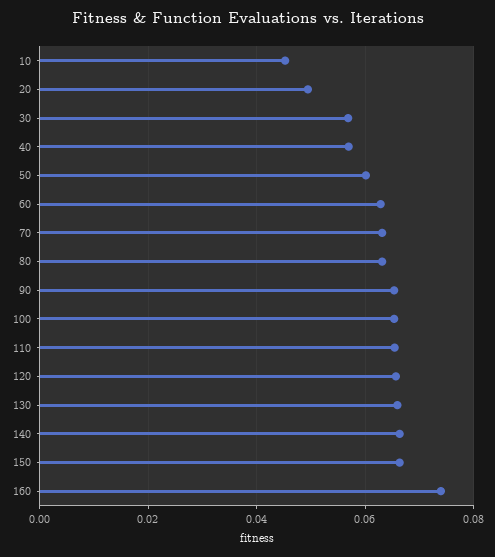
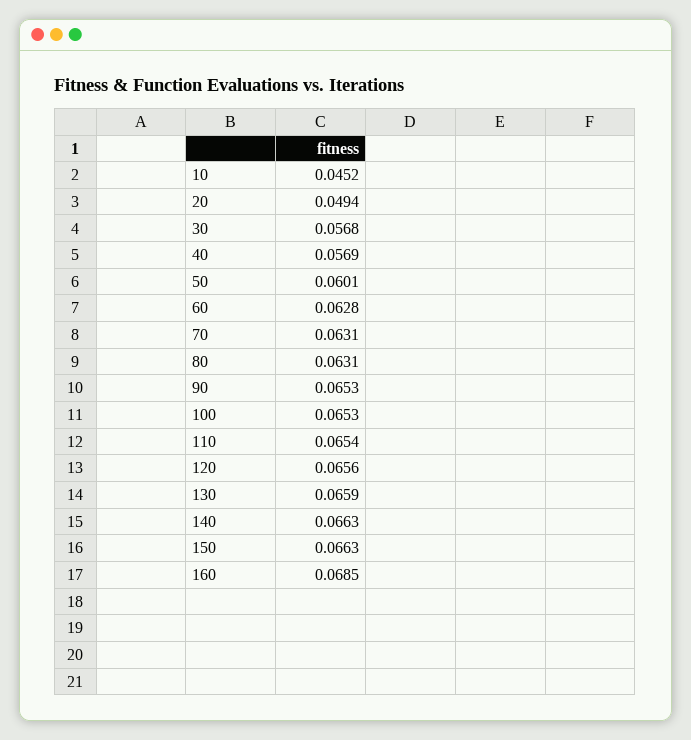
160: 0.074 -> 0.0685

